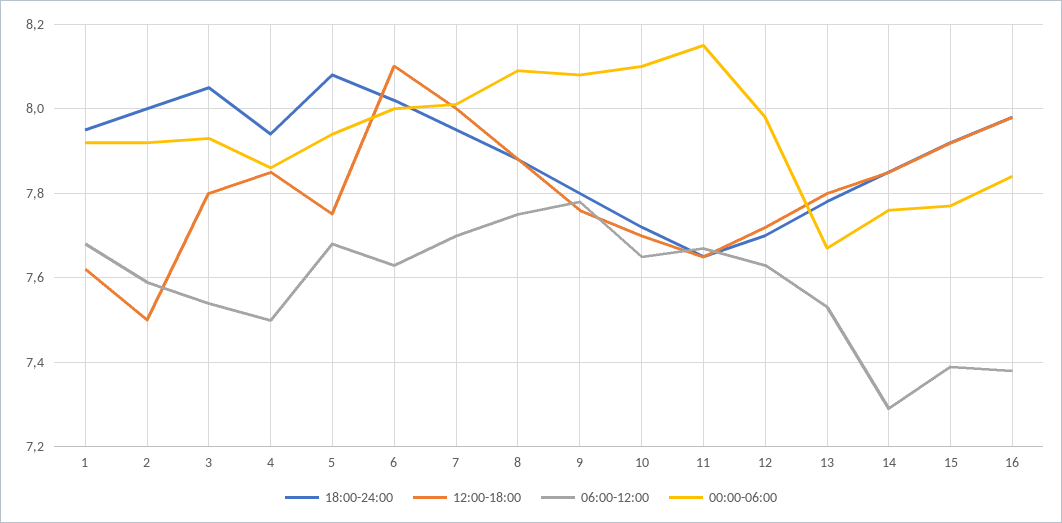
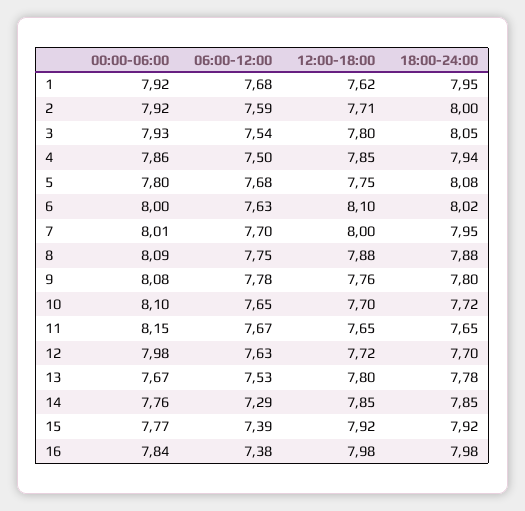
12:00-18:00, 2: 7.5 -> 7.71
00:00-06:00, 5: 7.95 -> 7.8

